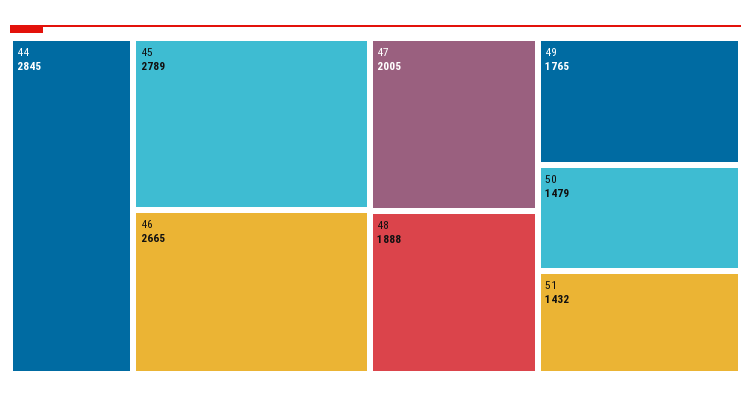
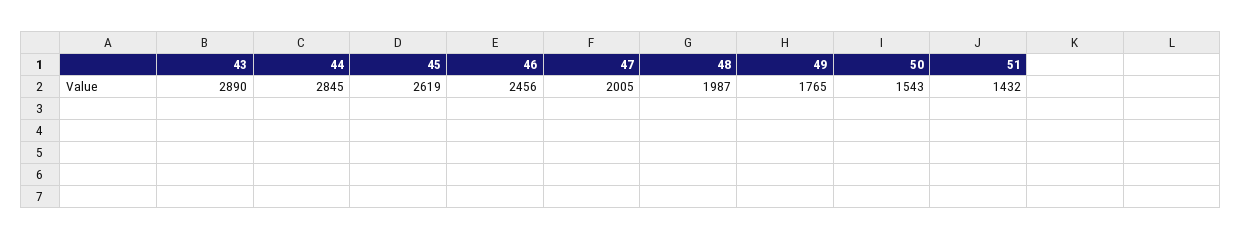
45: 2789 -> 2619
46: 2665 -> 2456
48: 1888 -> 1987
50: 1479 -> 1543
43: none -> 2890

